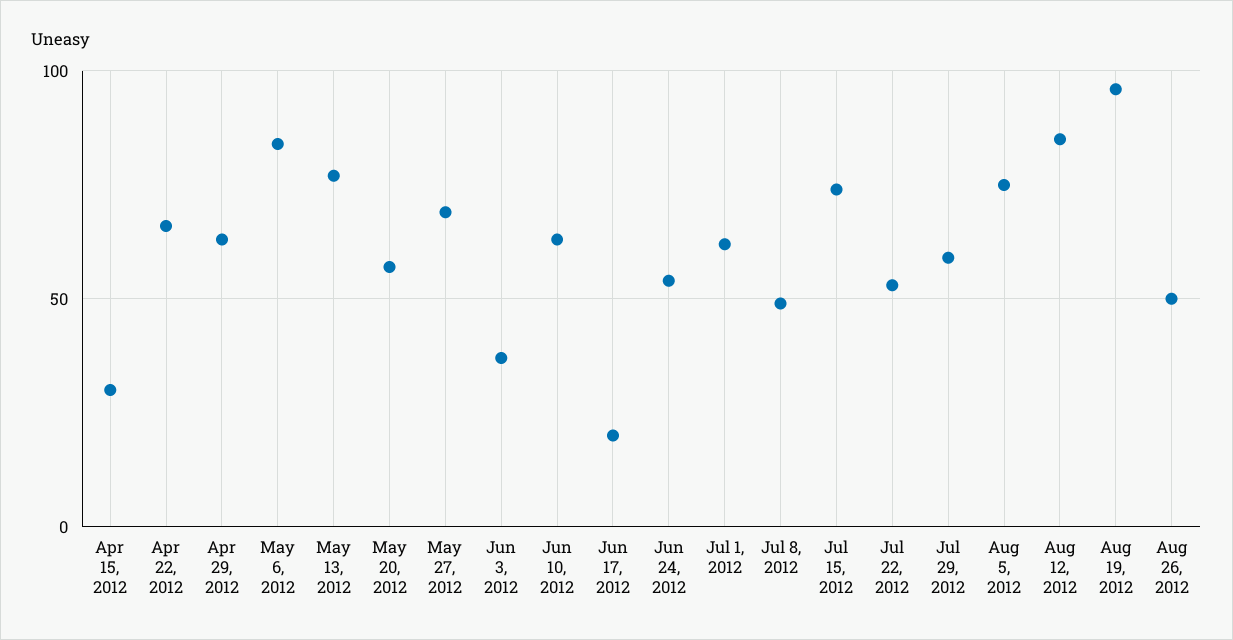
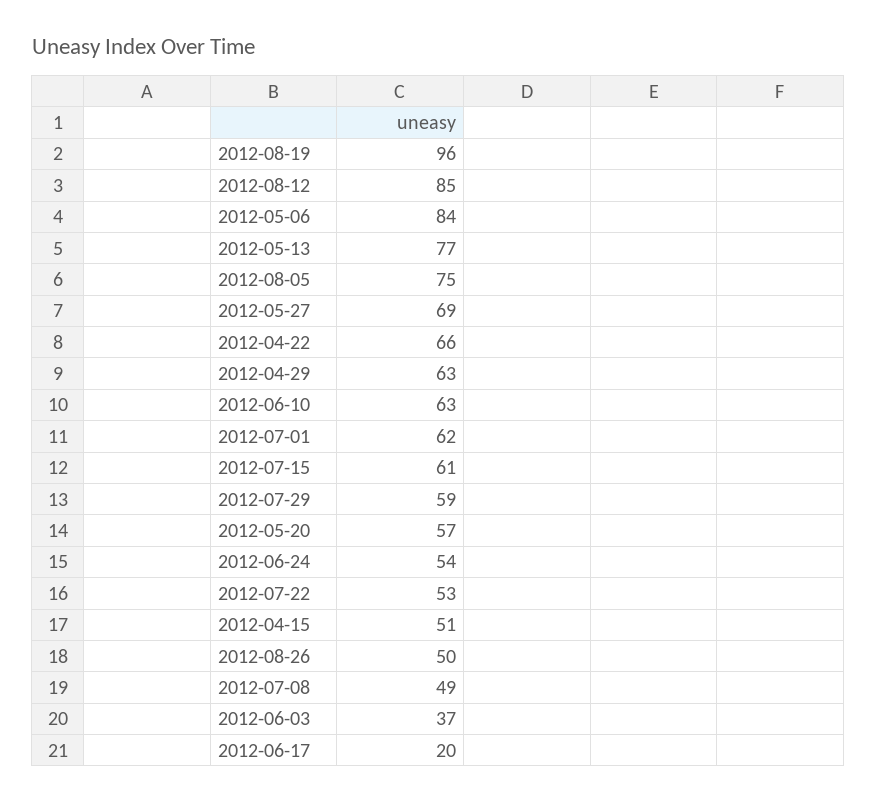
Apr 15, 2012: 30 -> 51
Jul 15, 2012: 75 -> 61

